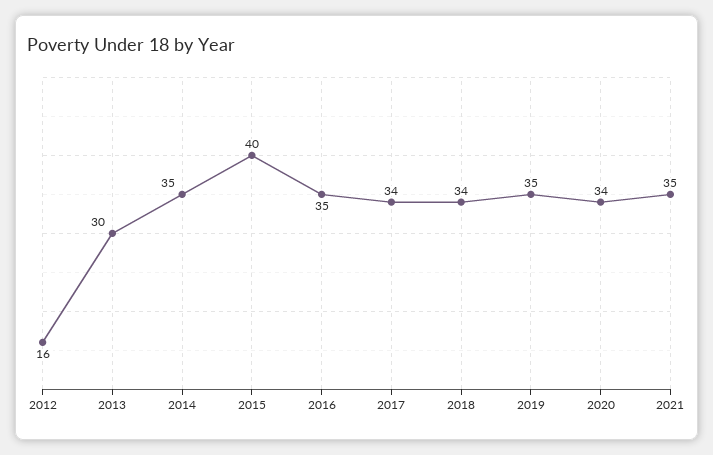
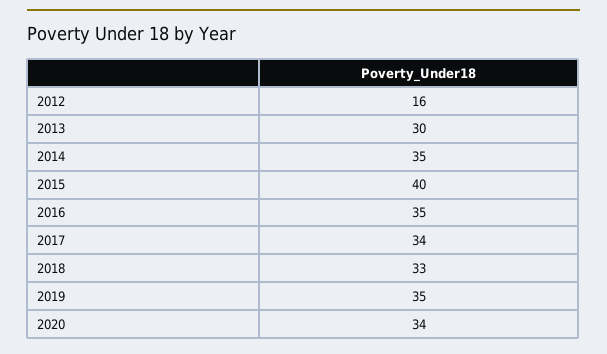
2018: 34 -> 33
2021: 35 -> none

